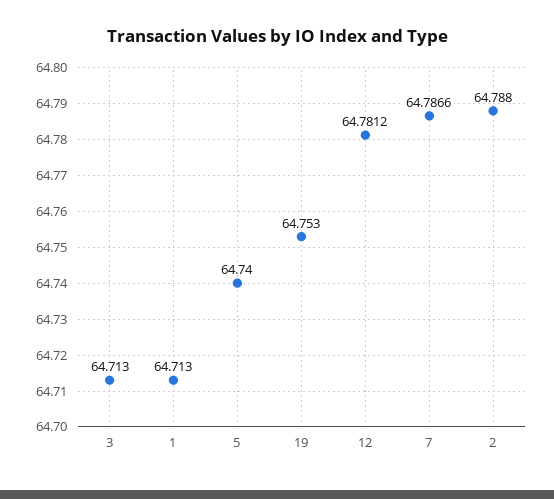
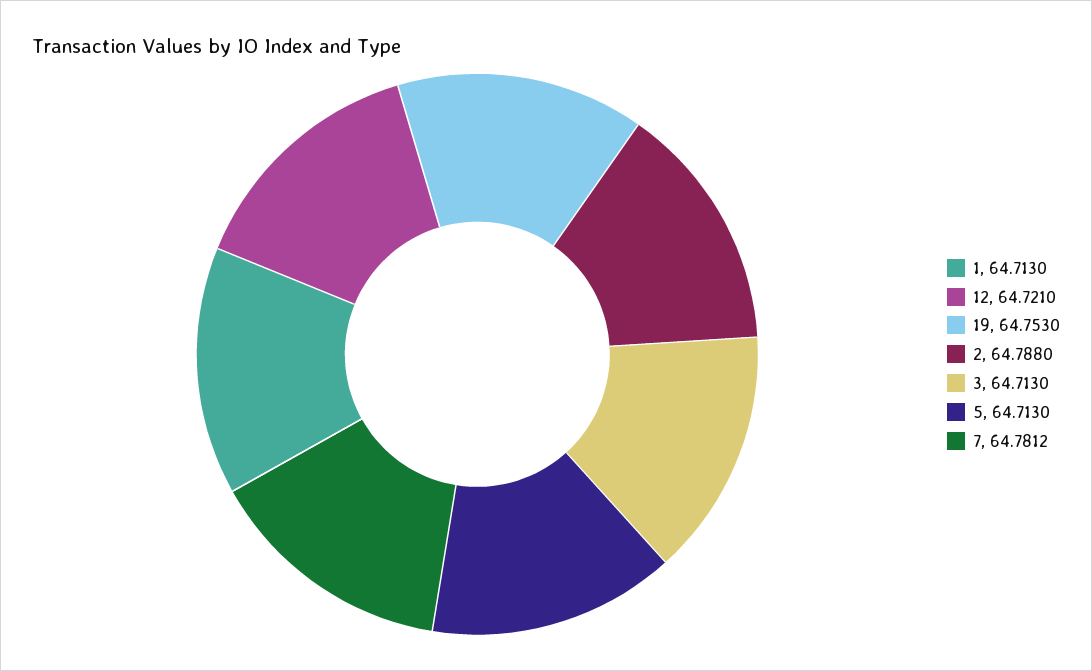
5: 64.74 -> 64.713
12: 64.7812 -> 64.721
7: 64.7866 -> 64.7812

